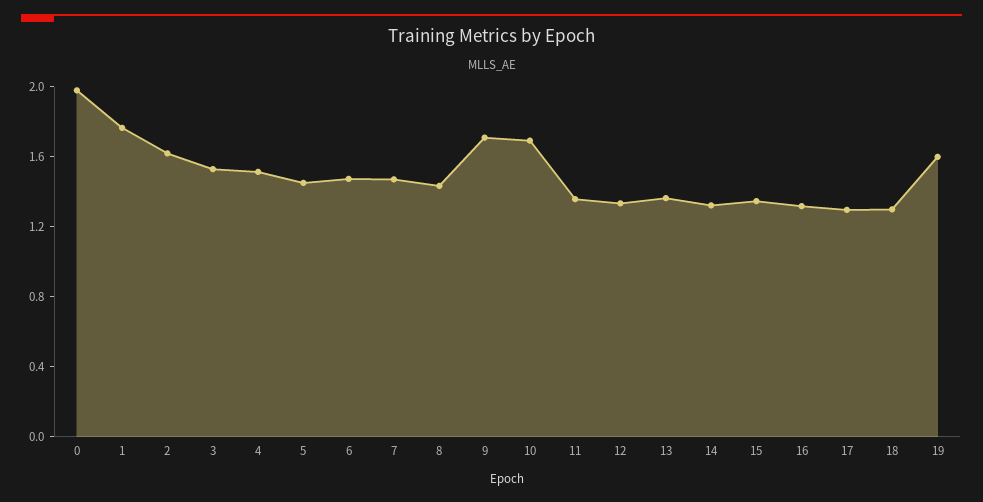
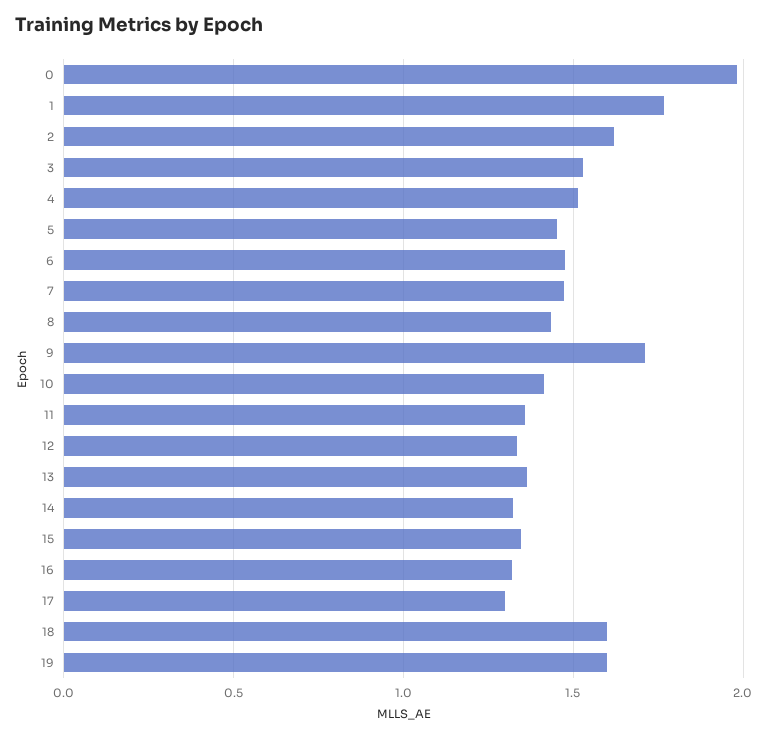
10: 1.7 -> 1.4
18: 1.3 -> 1.6

